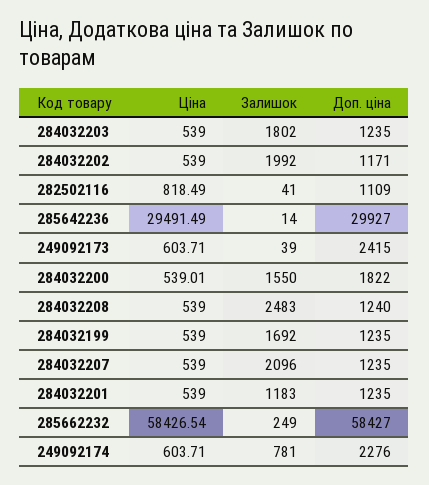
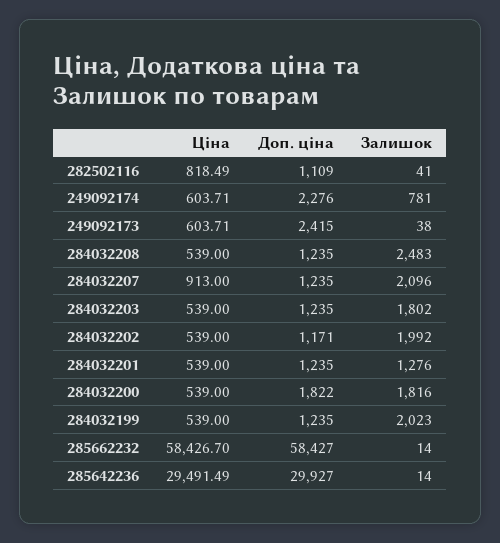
Залишок, 249092173: 39 -> 38
Ціна, 284032200: 539.01 -> 539
Залишок, 284032200: 1550 -> 1816
Доп. ціна, 284032208: 1240 -> 1235
Залишок, 284032199: 1692 -> 2023
Ціна, 284032207: 539 -> 913
Залишок, 284032201: 1183 -> 1276
Ціна, 285662232: 58426.54 -> 58426.7
Залишок, 285662232: 249 -> 14

